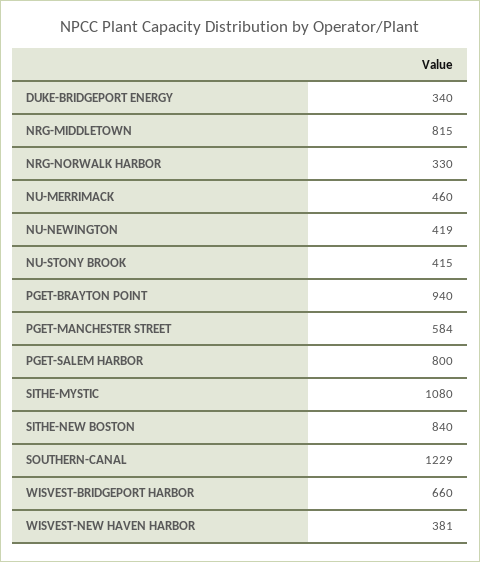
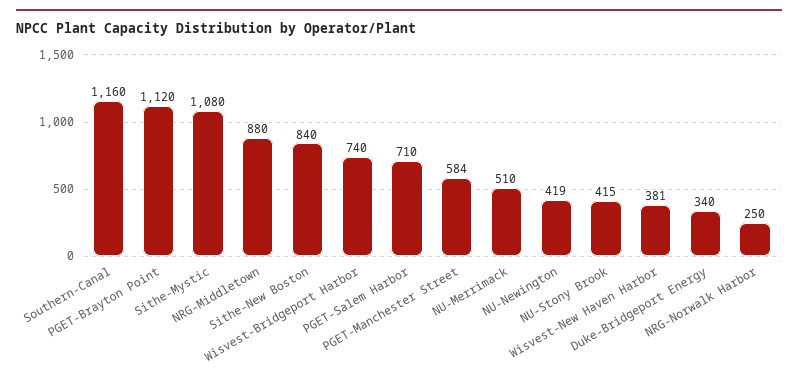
NRG-MIDDLETOWN: 815 -> 880
NRG-NORWALK HARBOR: 330 -> 250
NU-MERRIMACK: 460 -> 510
PGET-BRAYTON POINT: 940 -> 1120
PGET-SALEM HARBOR: 800 -> 710
SOUTHERN-CANAL: 1229 -> 1160
WISVEST-BRIDGEPORT HARBOR: 660 -> 740

